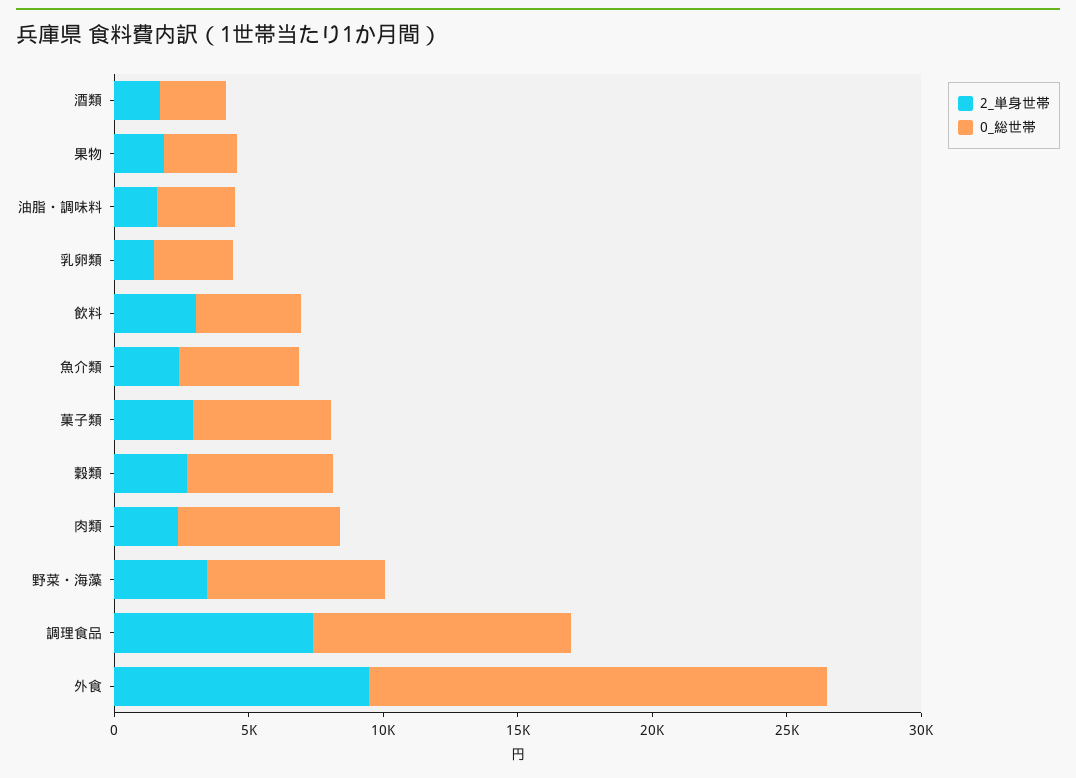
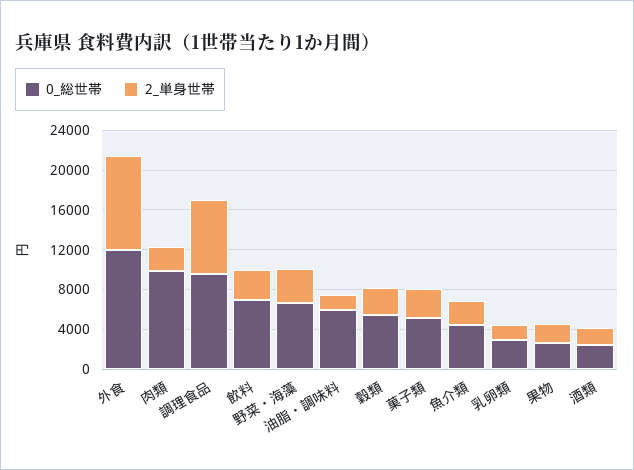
0_総世帯, 油脂・調味料: 3000 -> 6000
0_総世帯, 飲料: 4000 -> 7000
0_総世帯, 肉類: 6000 -> 10000
0_総世帯, 外食: 17000 -> 12000

